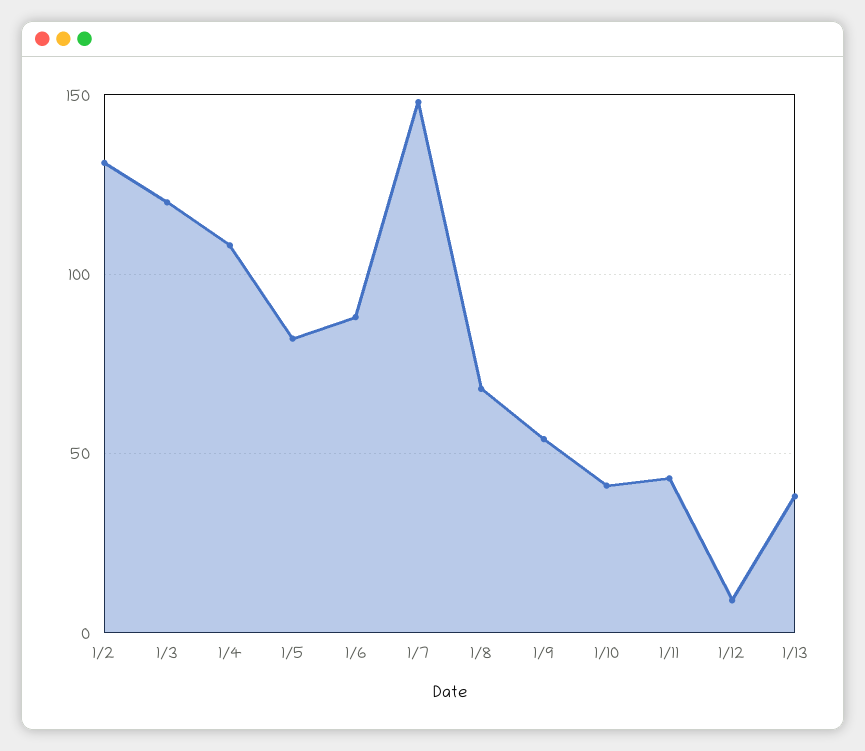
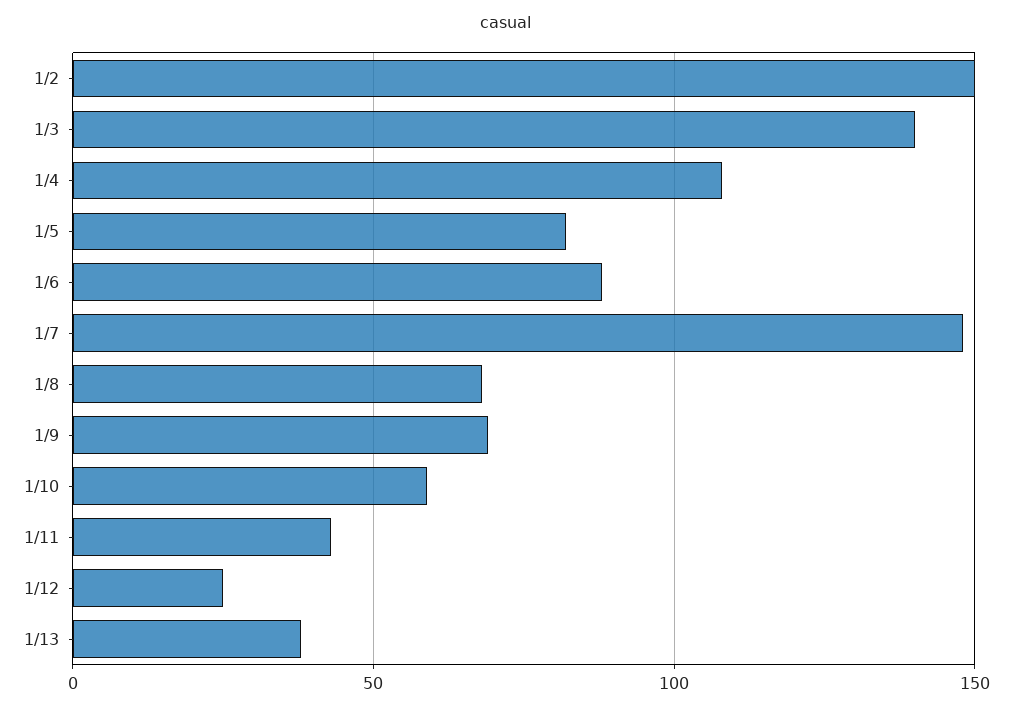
1/2: 130 -> 150
1/3: 120 -> 140
1/9: 55 -> 70
1/10: 40 -> 60
1/12: 10 -> 25

